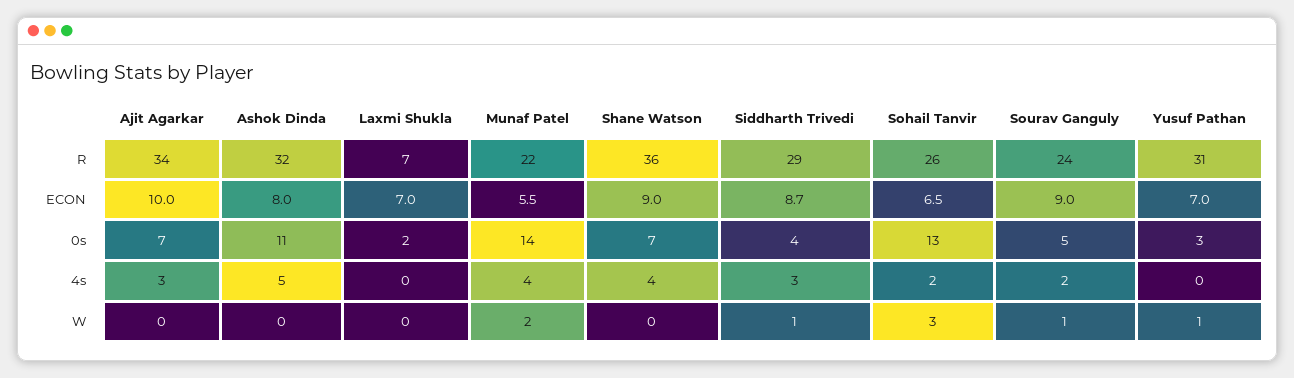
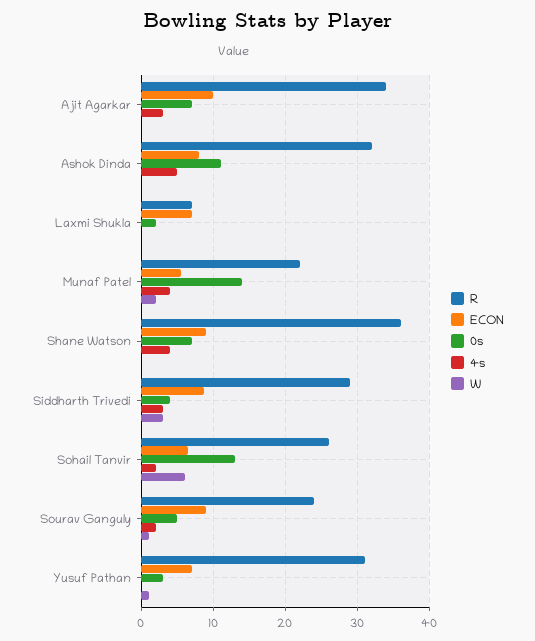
W, Siddharth Trivedi: 1 -> 3
W, Sohail Tanvir: 3 -> 6

